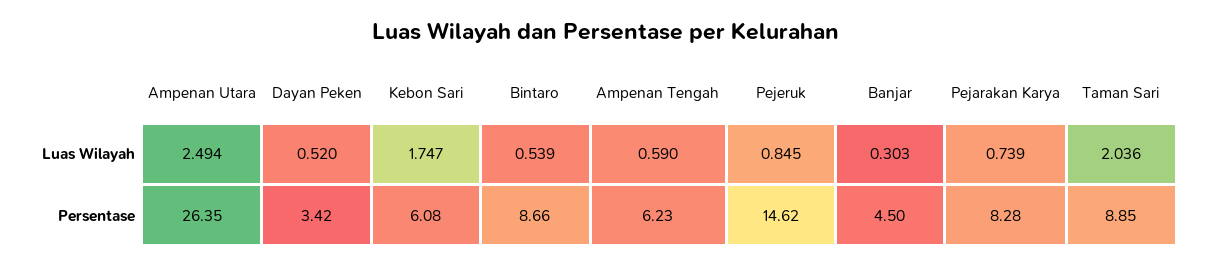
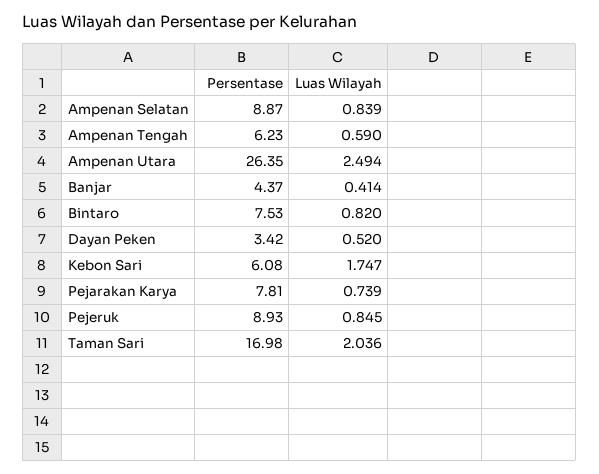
Bintaro, Luas Wilayah: 0.539 -> 0.82
Banjar, Luas Wilayah: 0.303 -> 0.414
Bintaro, Persentase: 8.66 -> 7.53
Pejeruk, Persentase: 14.62 -> 8.93
Banjar, Persentase: 4.5 -> 4.37
Pejarakan Karya, Persentase: 8.28 -> 7.81
Taman Sari, Persentase: 8.85 -> 16.98
Ampenan Selatan, Persentase: none -> 8.87
Ampenan Selatan, Luas Wilayah: none -> 0.839

